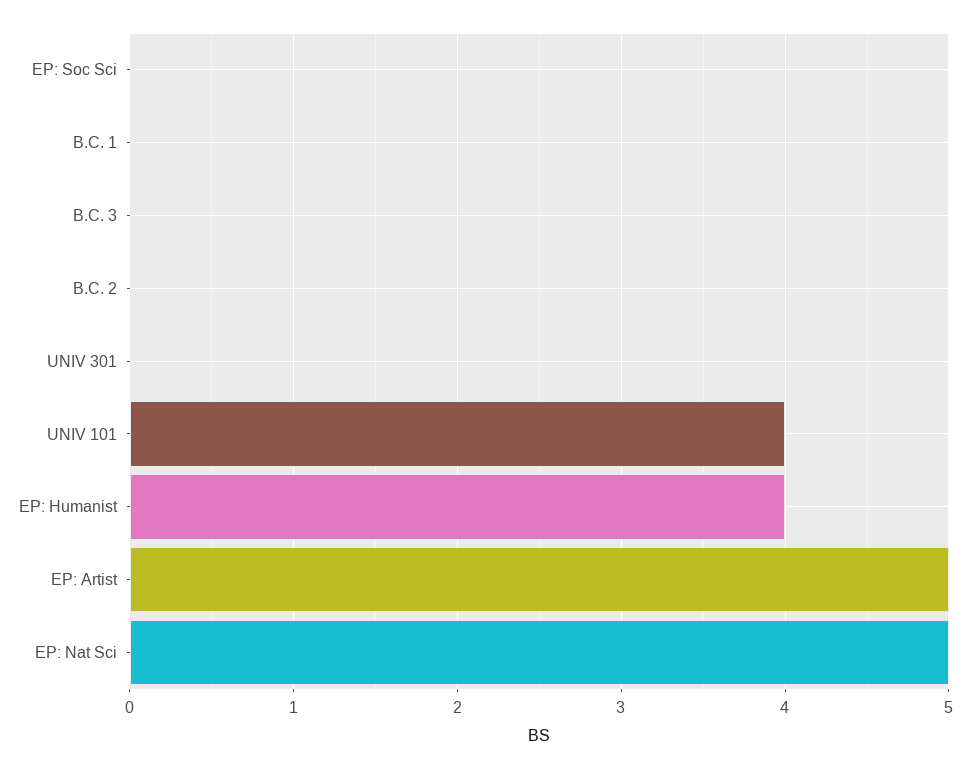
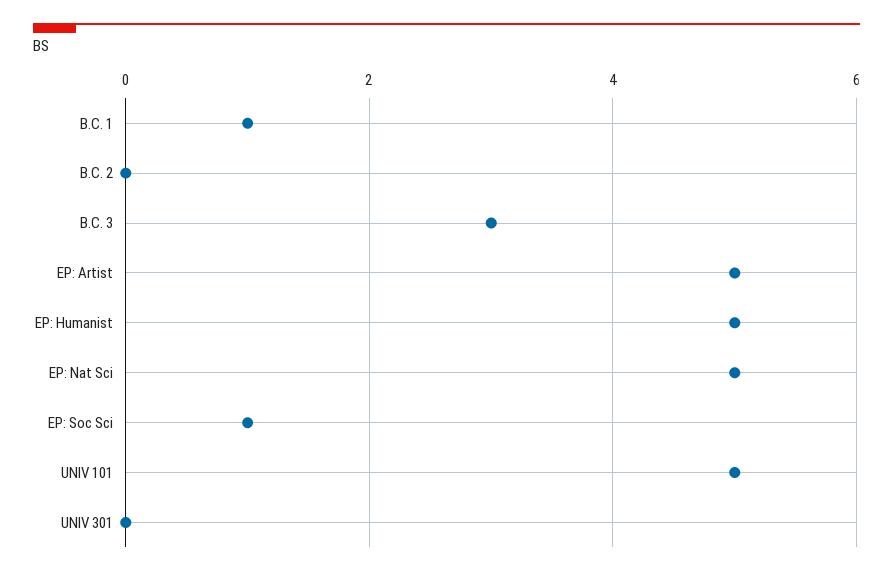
EP: Soc Sci: 0 -> 1
B.C. 1: 0 -> 1
B.C. 3: 0 -> 3
UNIV 101: 4 -> 5
EP: Humanist: 4 -> 5

